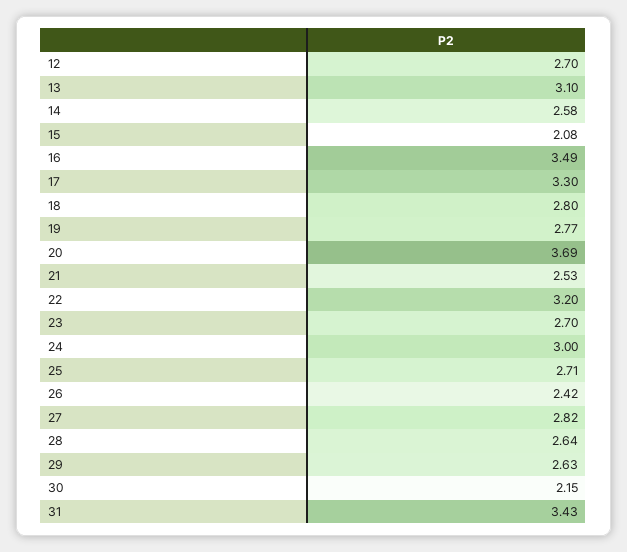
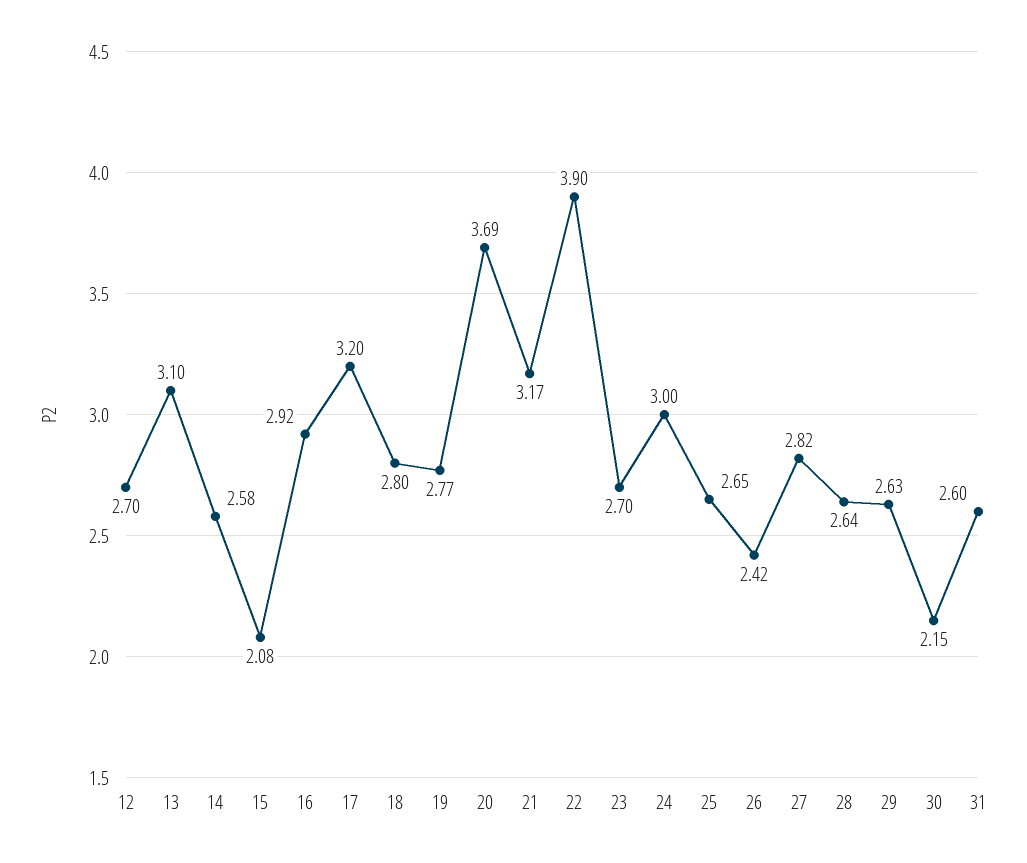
16: 3.49 -> 2.92
17: 3.3 -> 3.2
21: 2.53 -> 3.17
22: 3.2 -> 3.9
25: 2.71 -> 2.65
31: 3.43 -> 2.6

